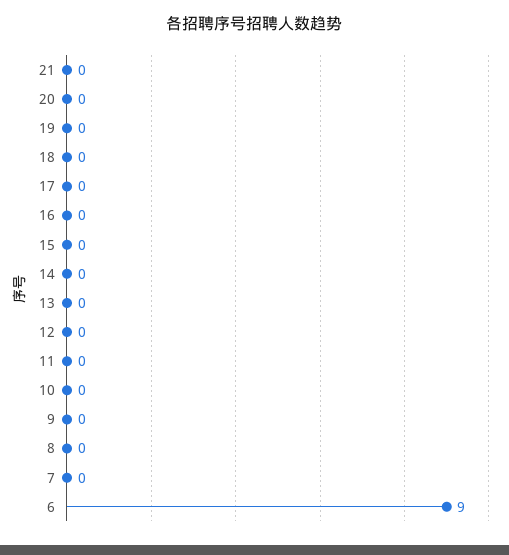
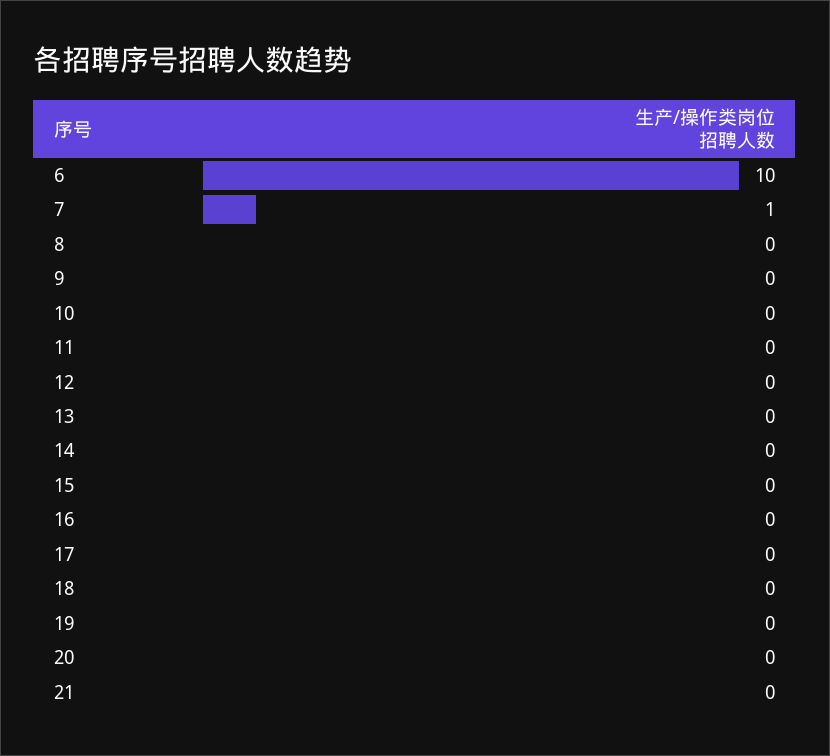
7: 0 -> 1
6: 9 -> 10

